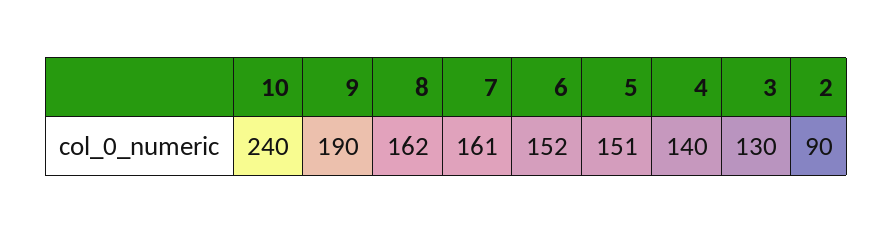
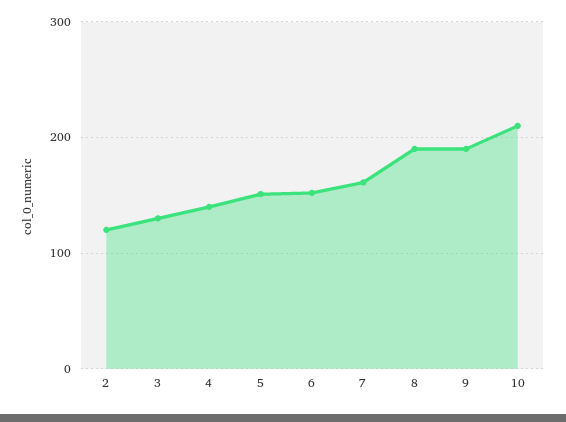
10: 240 -> 210
8: 162 -> 190
2: 90 -> 120

